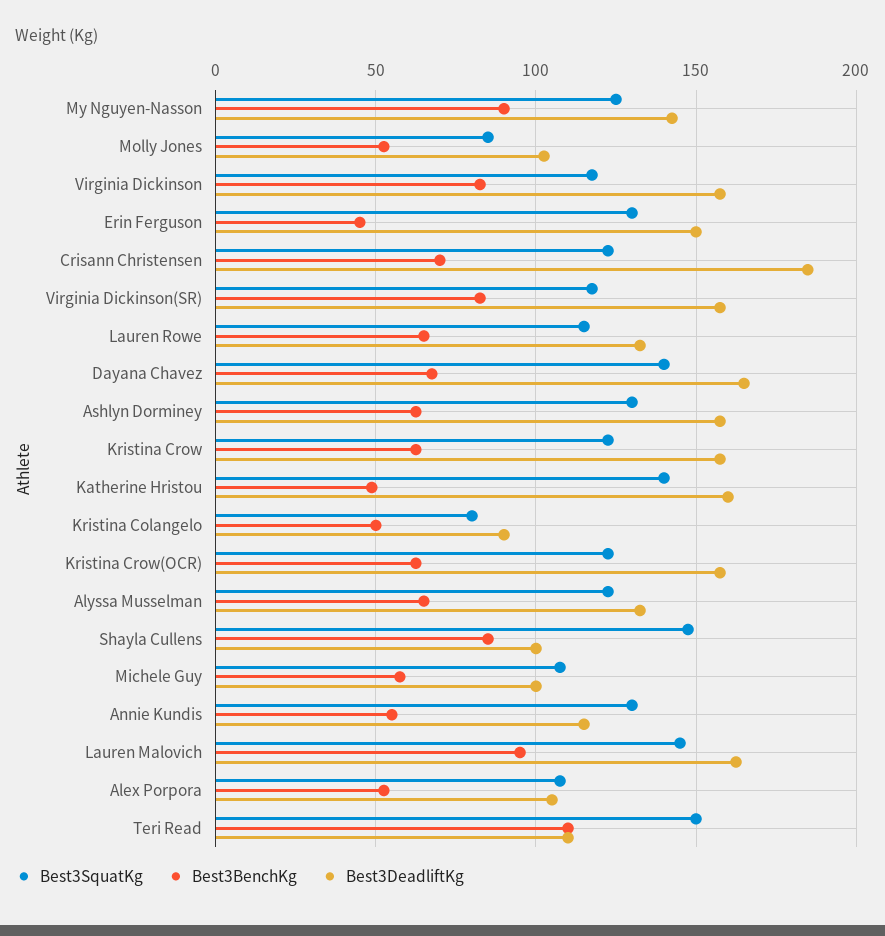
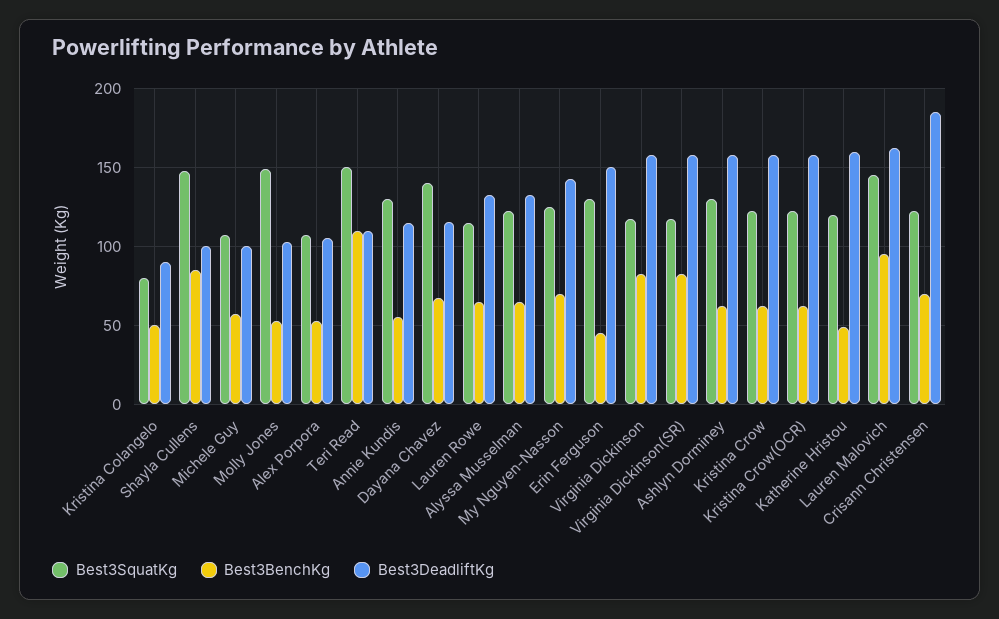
Best3BenchKg, My Nguyen-Nasson: 90 -> 70
Best3SquatKg, Molly Jones: 85 -> 150
Best3DeadliftKg, Dayana Chavez: 165 -> 115
Best3SquatKg, Katherine Hristou: 140 -> 120

